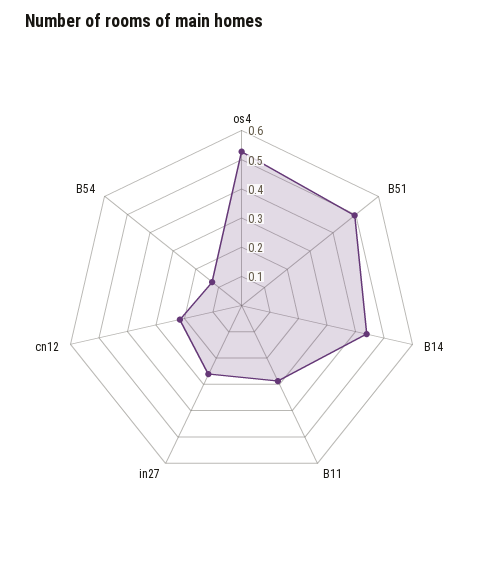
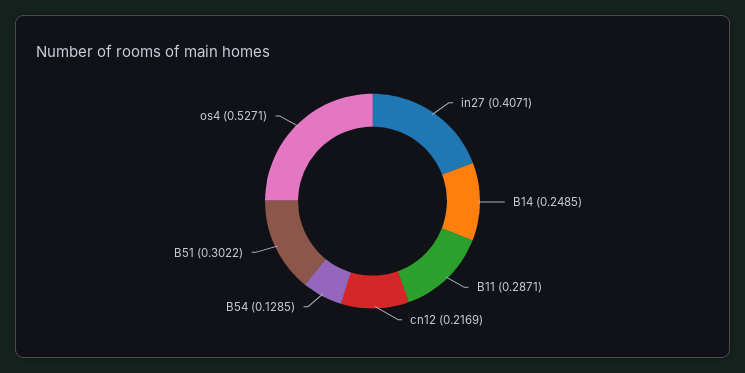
B51: 0.5 -> 0.3022
B14: 0.45 -> 0.2485
in27: 0.25 -> 0.4071

